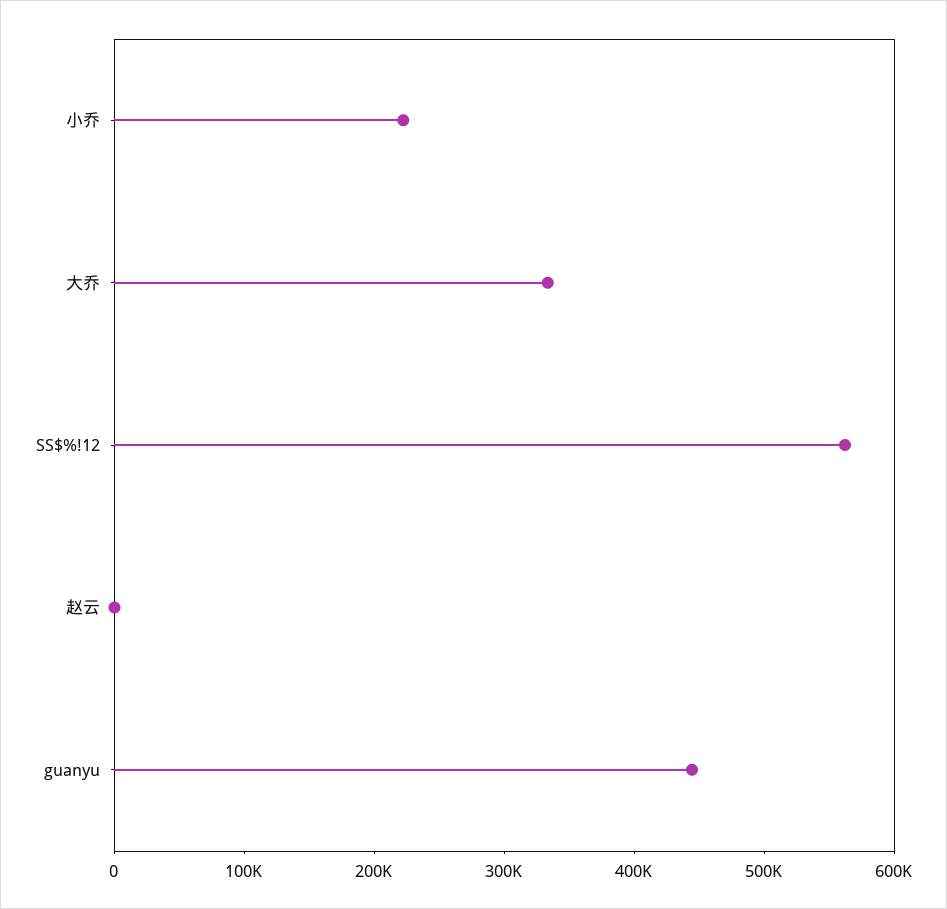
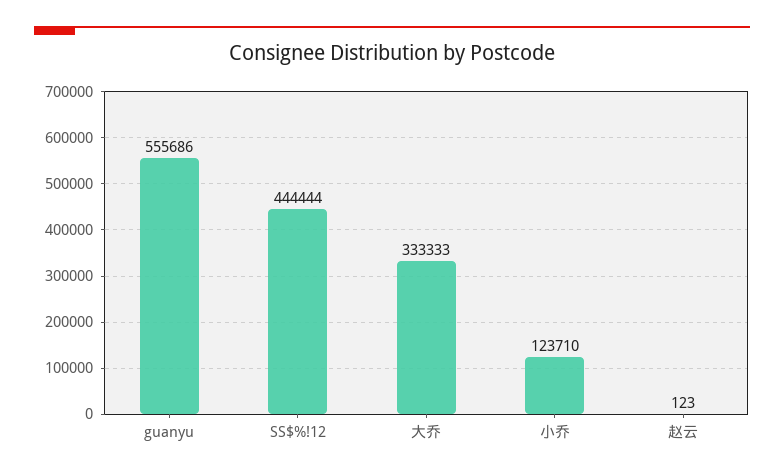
小乔: 220000 -> 123710
SS$%!12: 560000 -> 444444
guanyu: 440000 -> 555686

